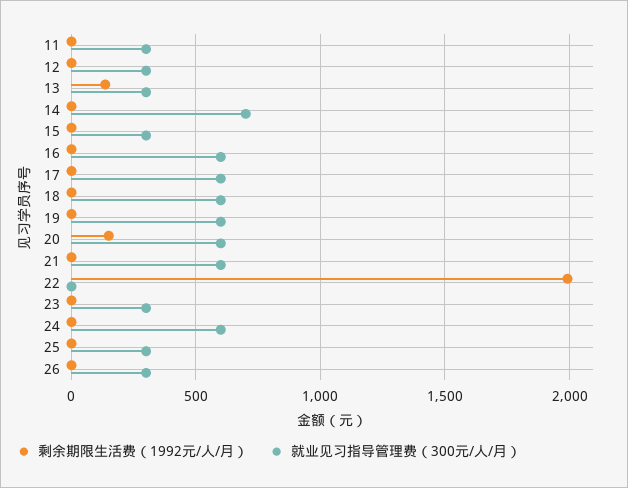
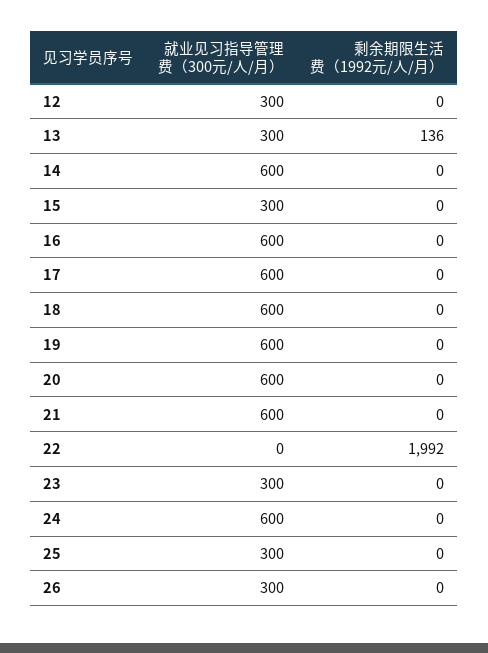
剩余期限生活费（1992元/人/月）, 11: 0 -> none
就业见习指导管理费（300元/人/月）, 11: 300 -> none
就业见习指导管理费（300元/人/月）, 14: 700 -> 600
剩余期限生活费（1992元/人/月）, 20: 150 -> 0

